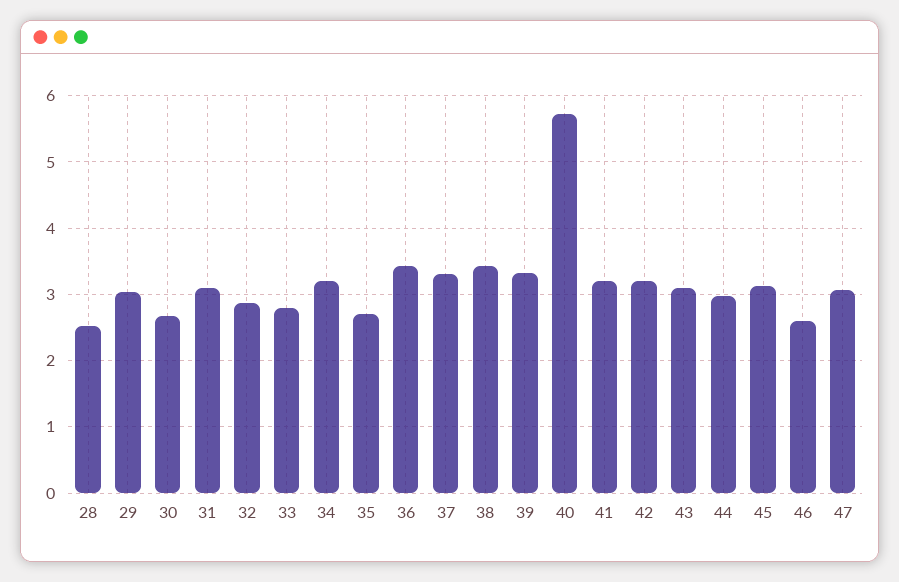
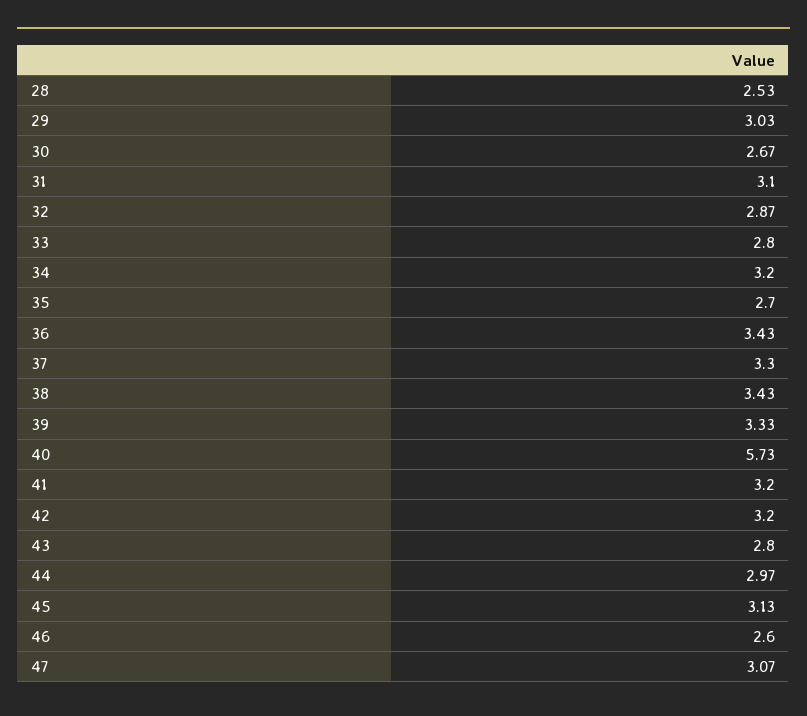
43: 3.1 -> 2.8

